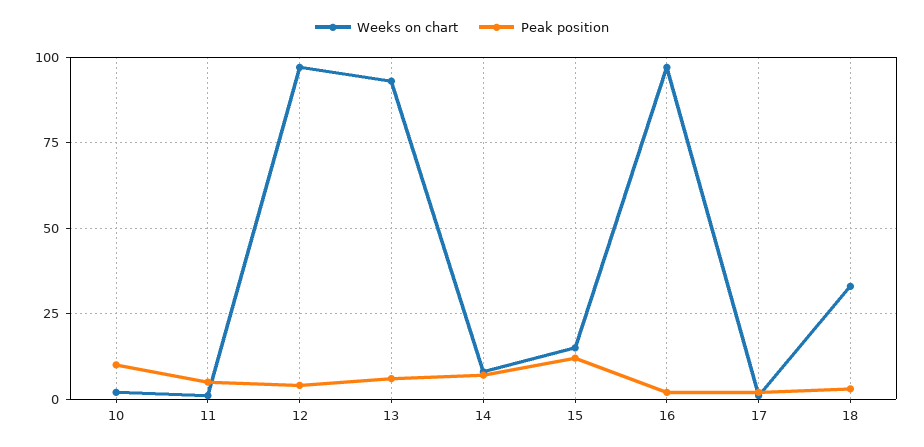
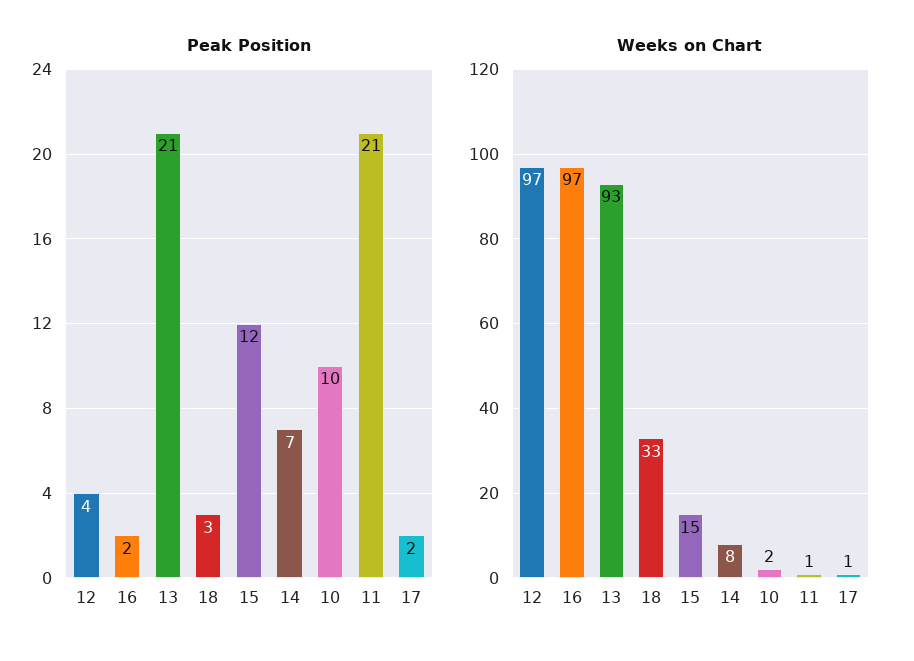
Peak position, 11: 5 -> 21
Peak position, 13: 5 -> 21

